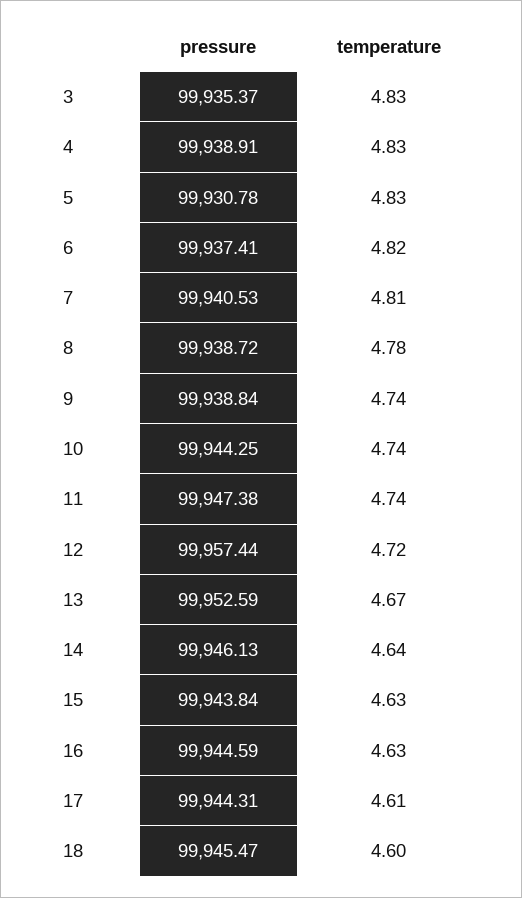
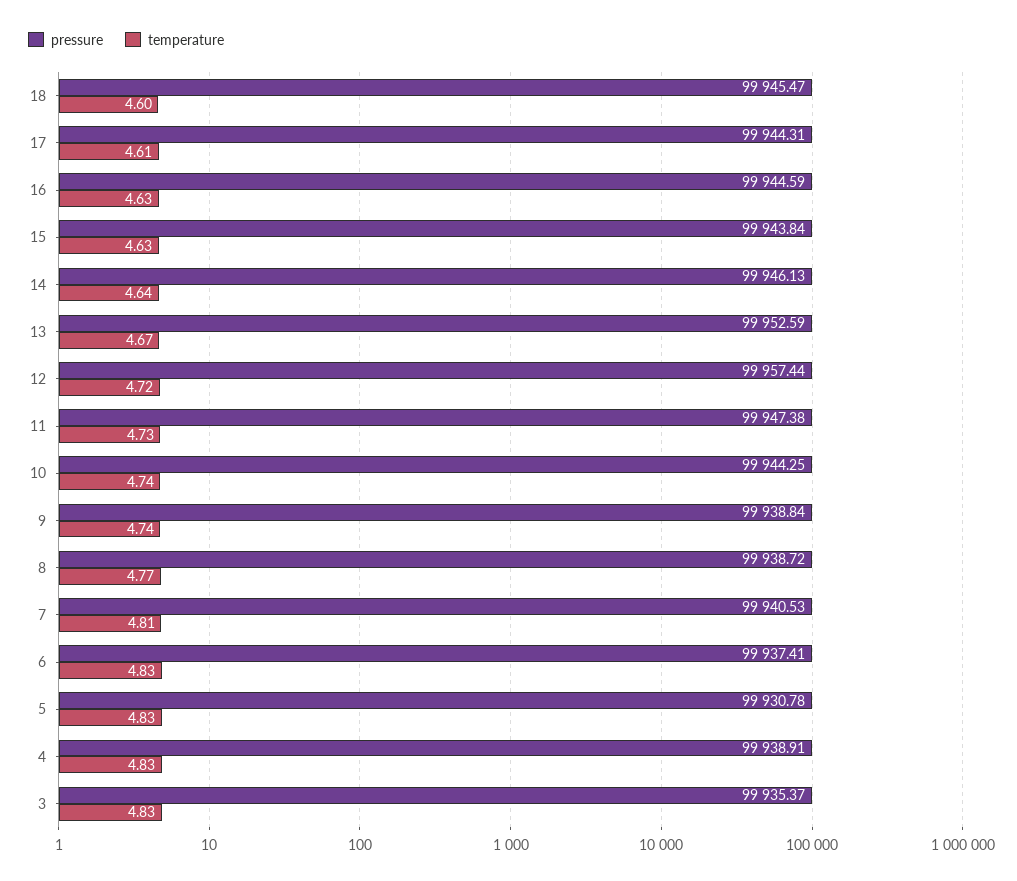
temperature, 6: 4.82 -> 4.83
temperature, 8: 4.78 -> 4.77
temperature, 11: 4.74 -> 4.73

